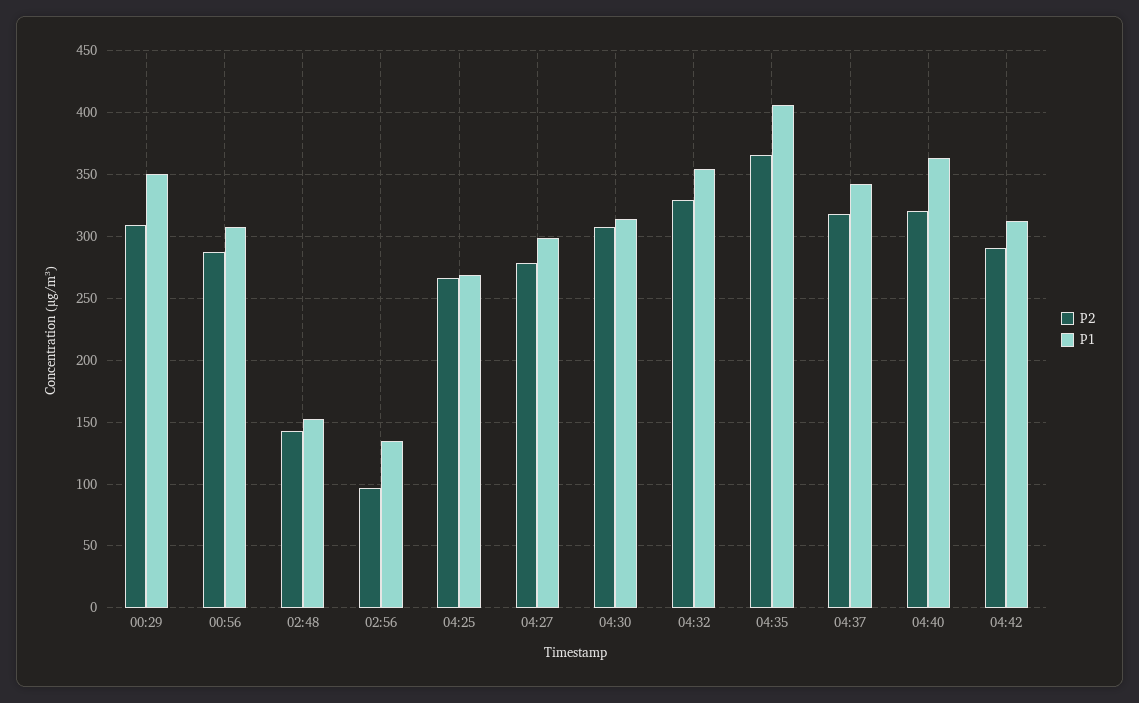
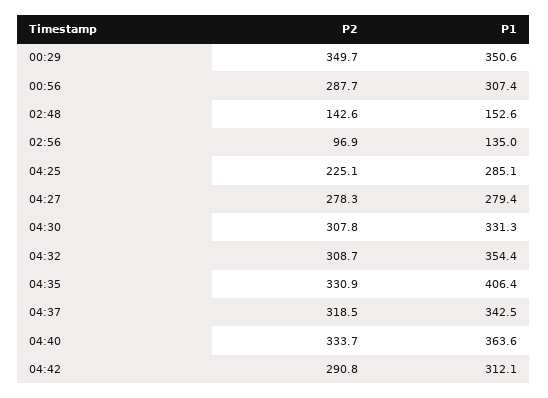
P2, 00:29: 310 -> 349.7
P2, 04:25: 265 -> 225.1
P1, 04:25: 270 -> 285.1
P1, 04:27: 300 -> 279.4
P1, 04:30: 315 -> 331.3
P2, 04:32: 330 -> 308.7
P2, 04:35: 365 -> 330.9
P2, 04:40: 320 -> 333.7

